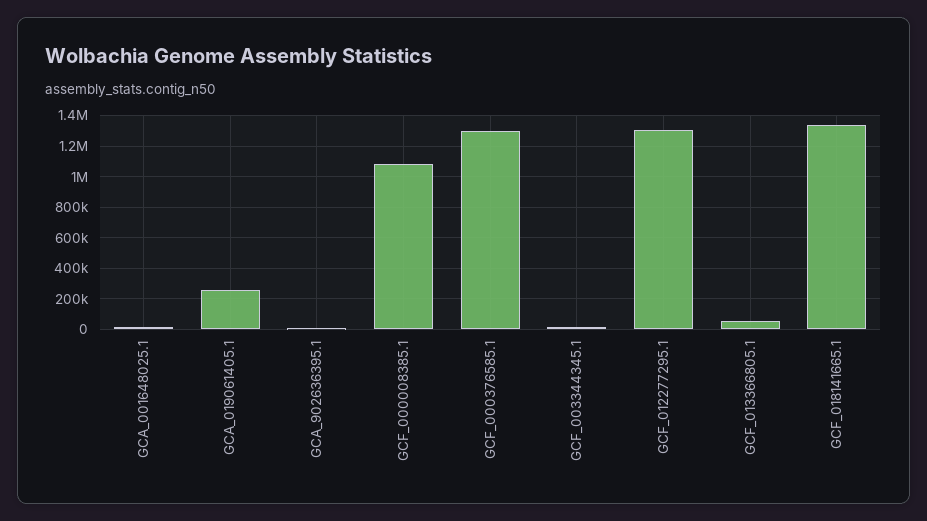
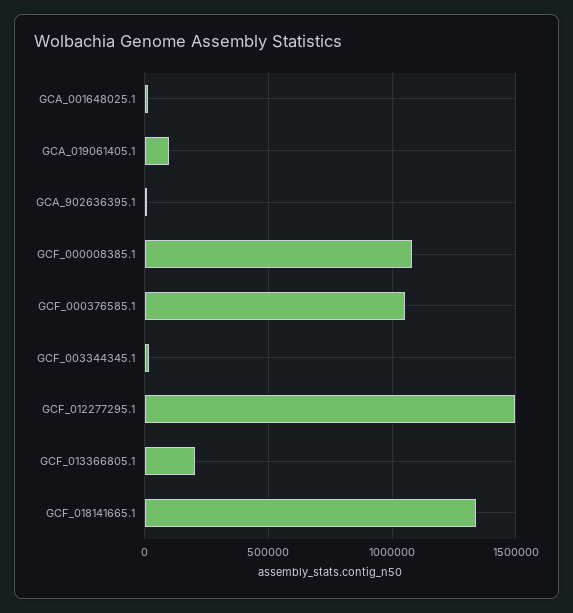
GCA_019061405.1: 250000 -> 100000
GCF_000376585.1: 1300000 -> 1050000
GCF_012277295.1: 1300000 -> 1500000
GCF_013366805.1: 50000 -> 200000

